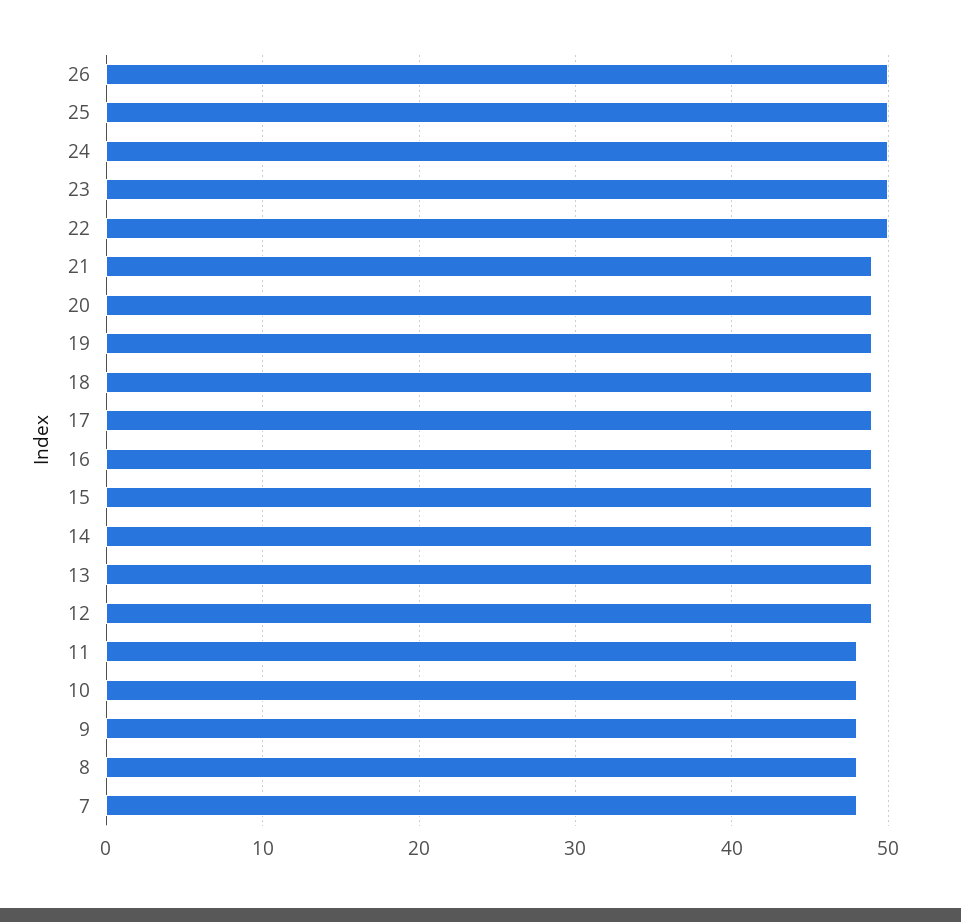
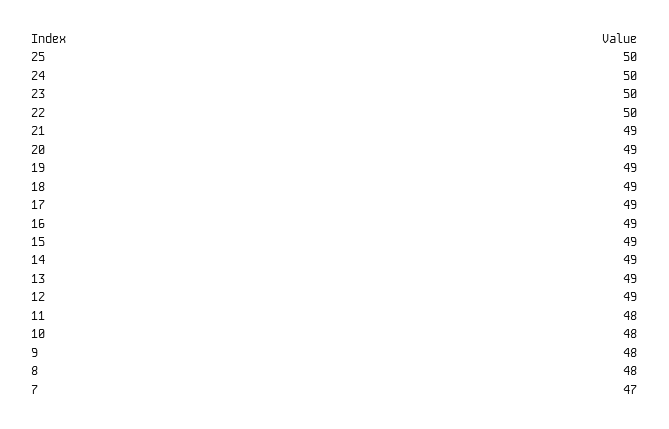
26: 50 -> none
7: 48 -> 47

